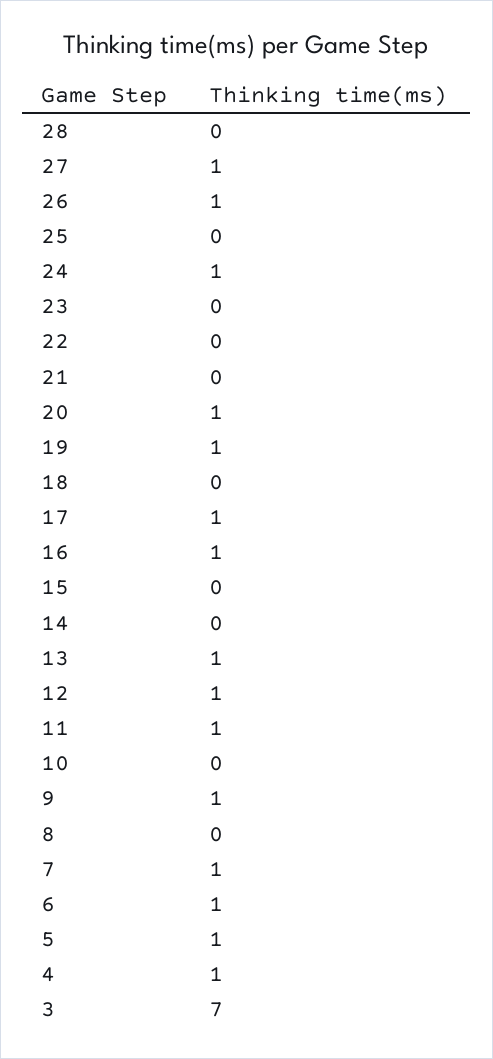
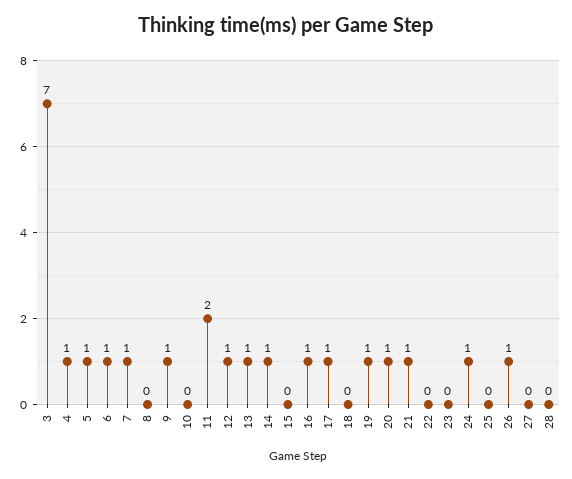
27: 1 -> 0
21: 0 -> 1
14: 0 -> 1
11: 1 -> 2

